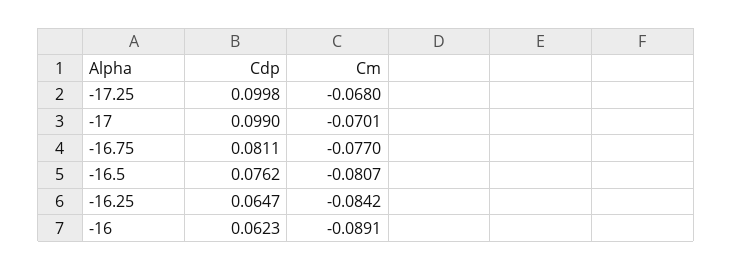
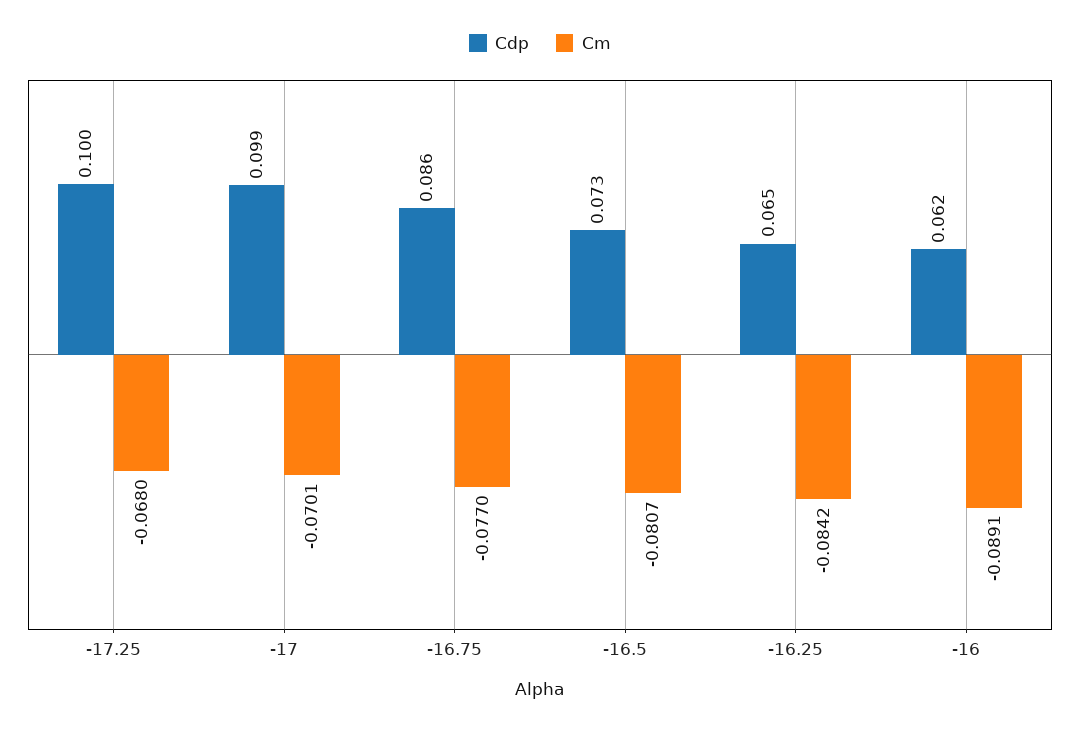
Cdp, -16.75: 0.0811 -> 0.086
Cdp, -16.5: 0.0762 -> 0.073

